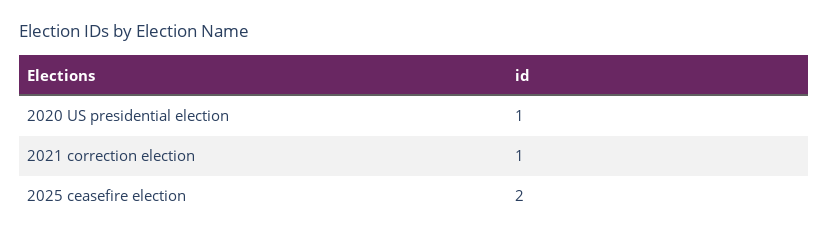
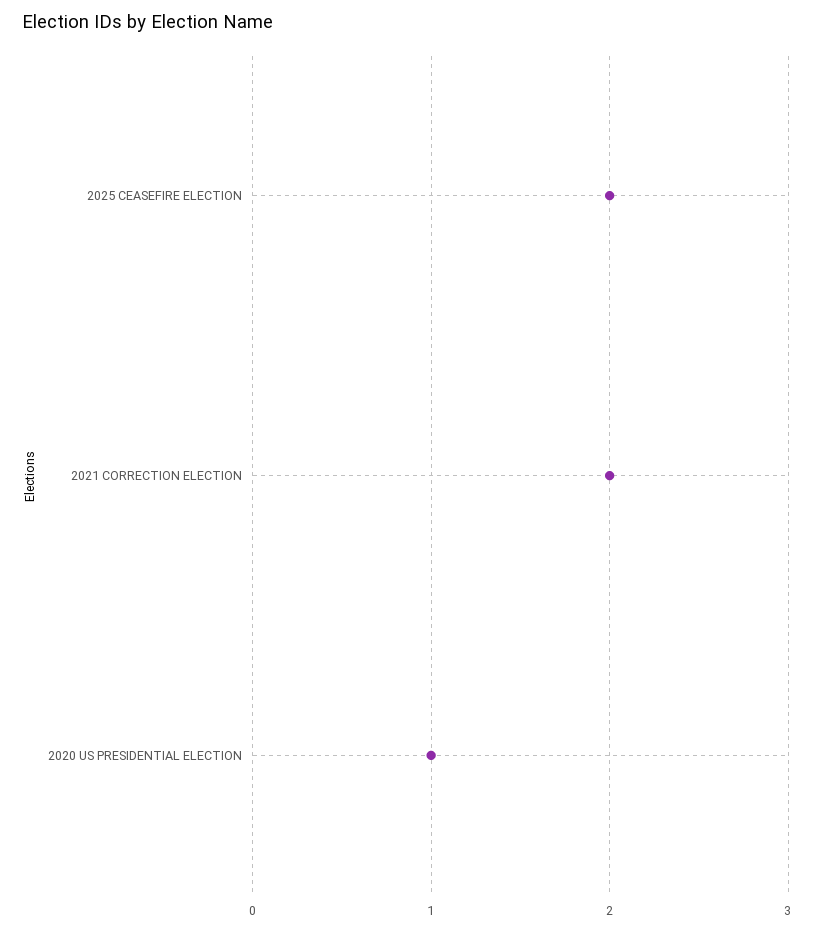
2021 correction election: 1 -> 2

